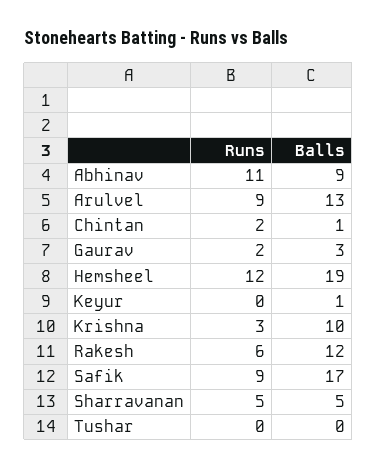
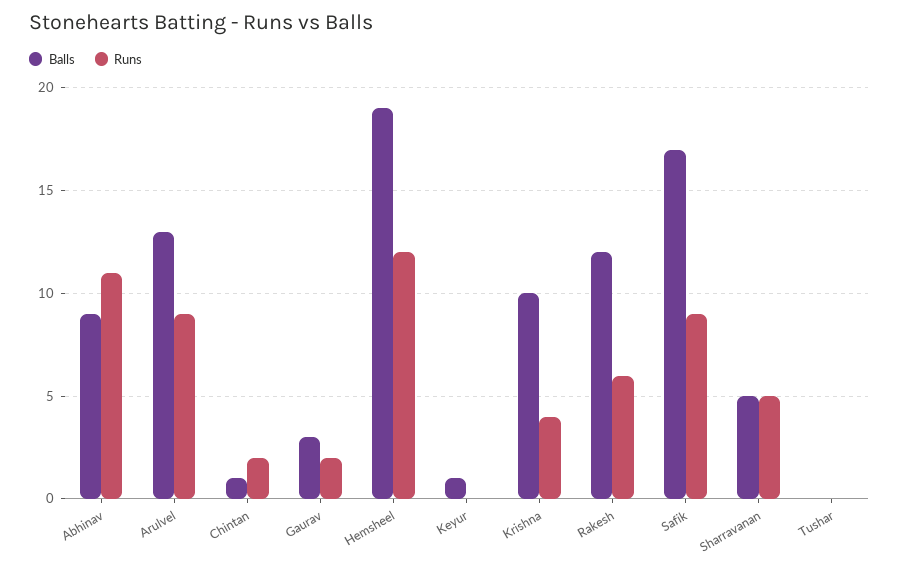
Runs, Krishna: 3 -> 4

